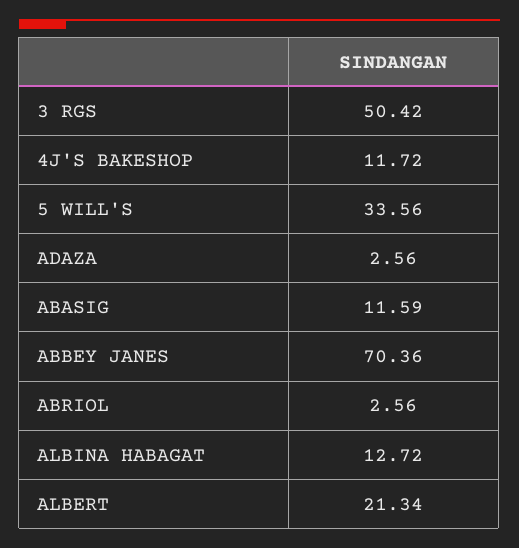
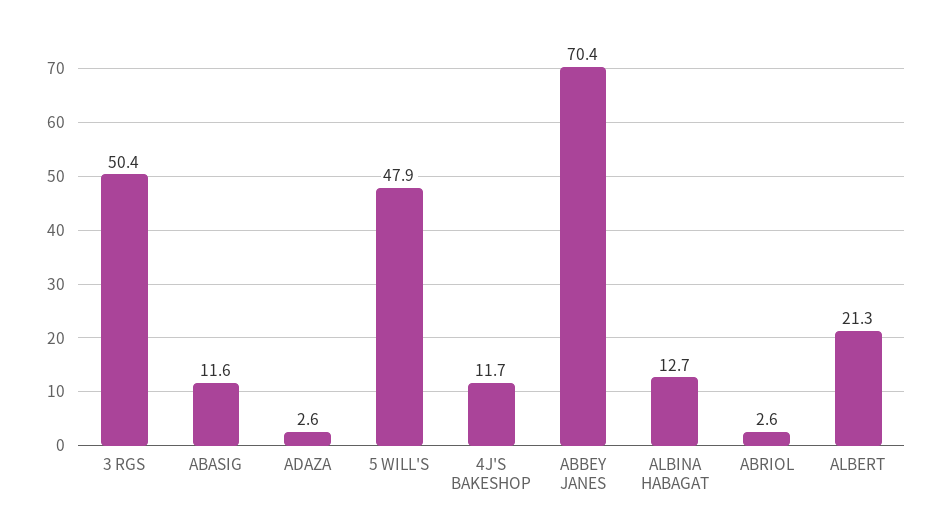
5 WILL'S: 33.56 -> 47.9

